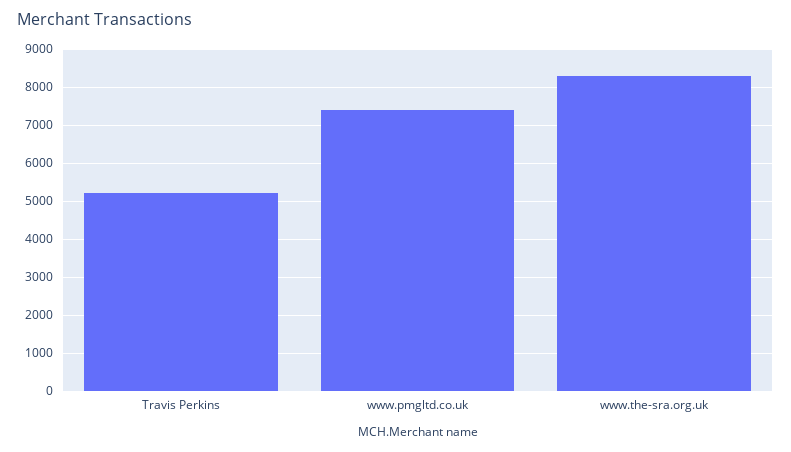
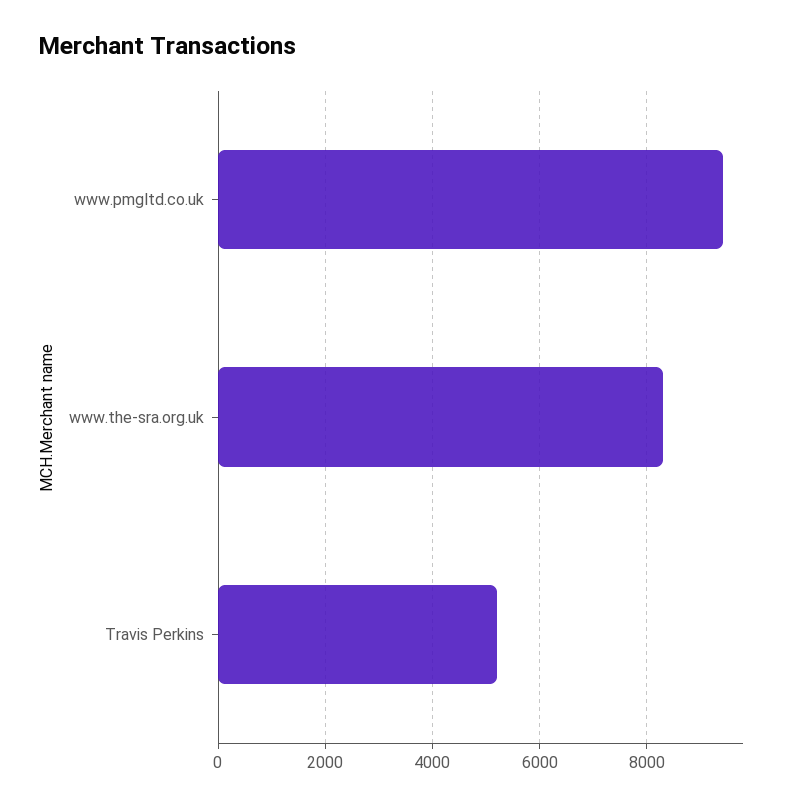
www.pmgltd.co.uk: 7400 -> 9400

